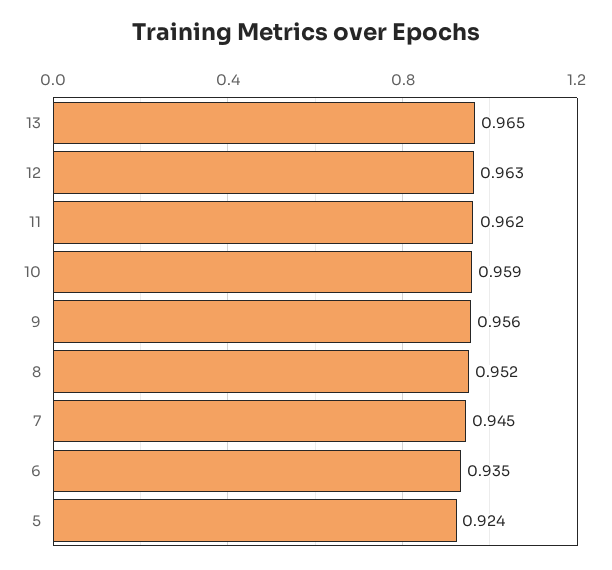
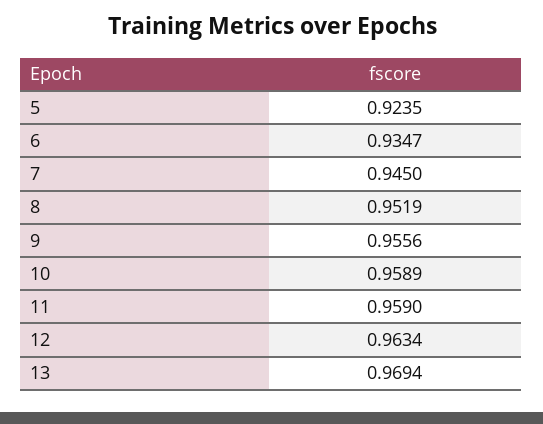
13: 0.965 -> 0.9694
11: 0.962 -> 0.959

